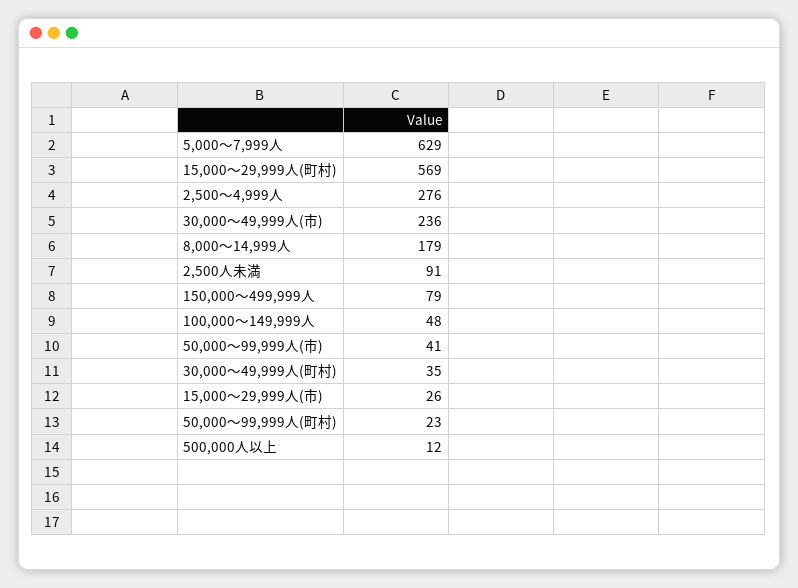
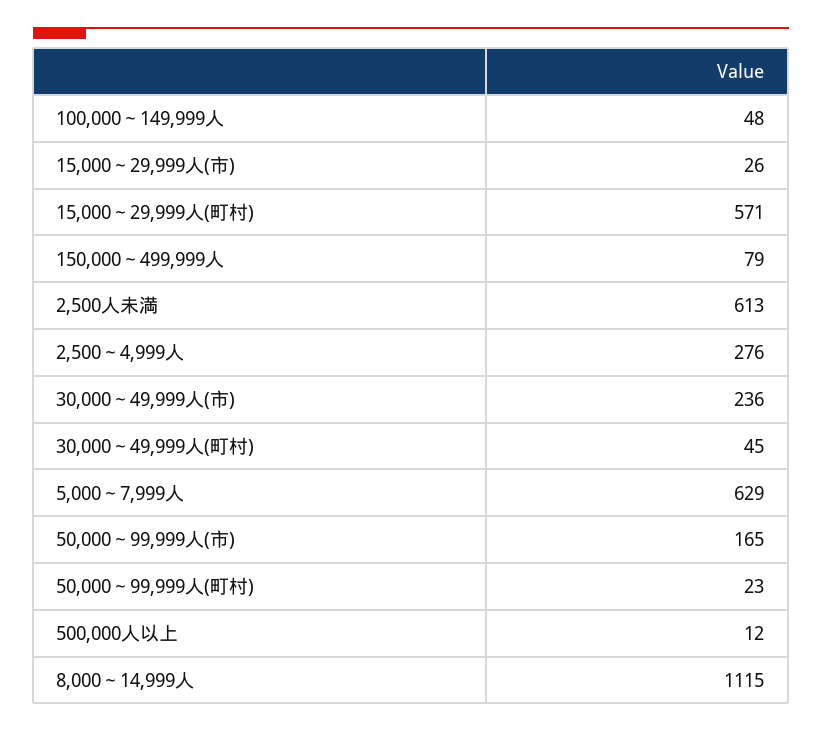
15,000～29,999人(町村): 569 -> 571
8,000～14,999人: 179 -> 1115
2,500人未満: 91 -> 613
50,000～99,999人(市): 41 -> 165
30,000～49,999人(町村): 35 -> 45

